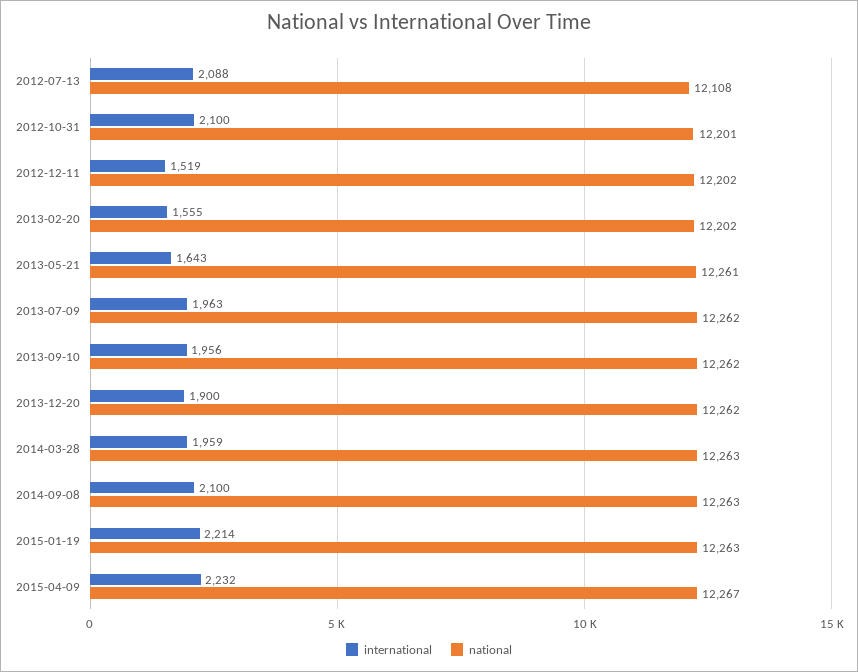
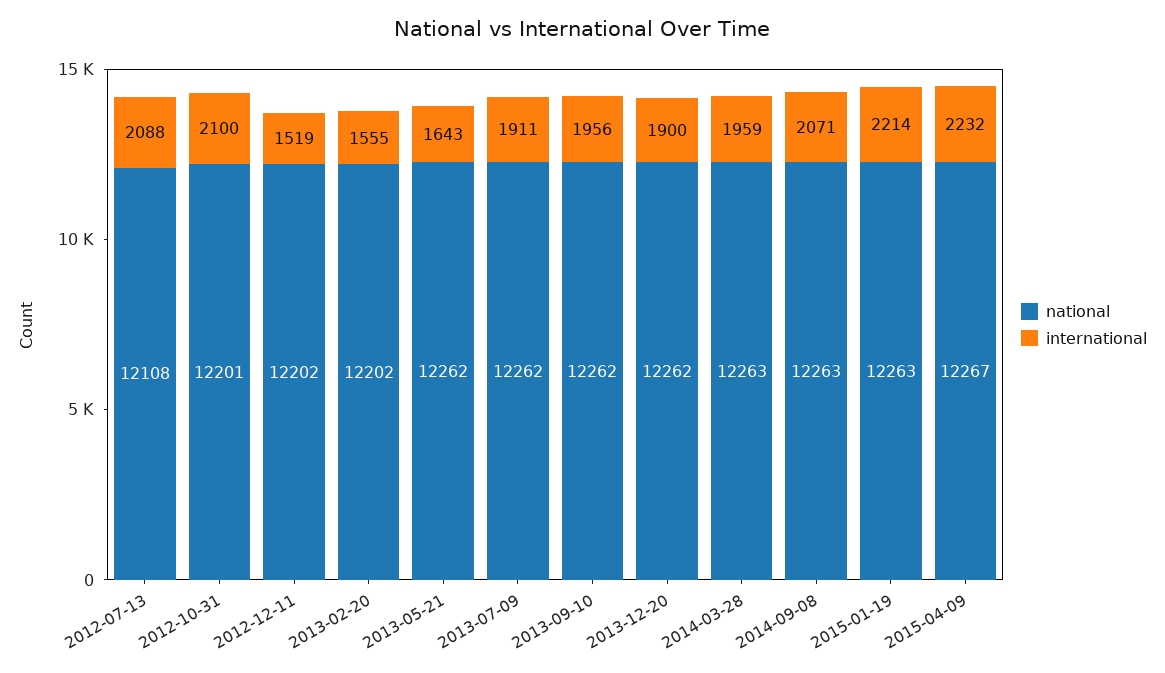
national, 2013-05-21: 12261 -> 12262
international, 2013-07-09: 1963 -> 1911
international, 2014-09-08: 2100 -> 2071

